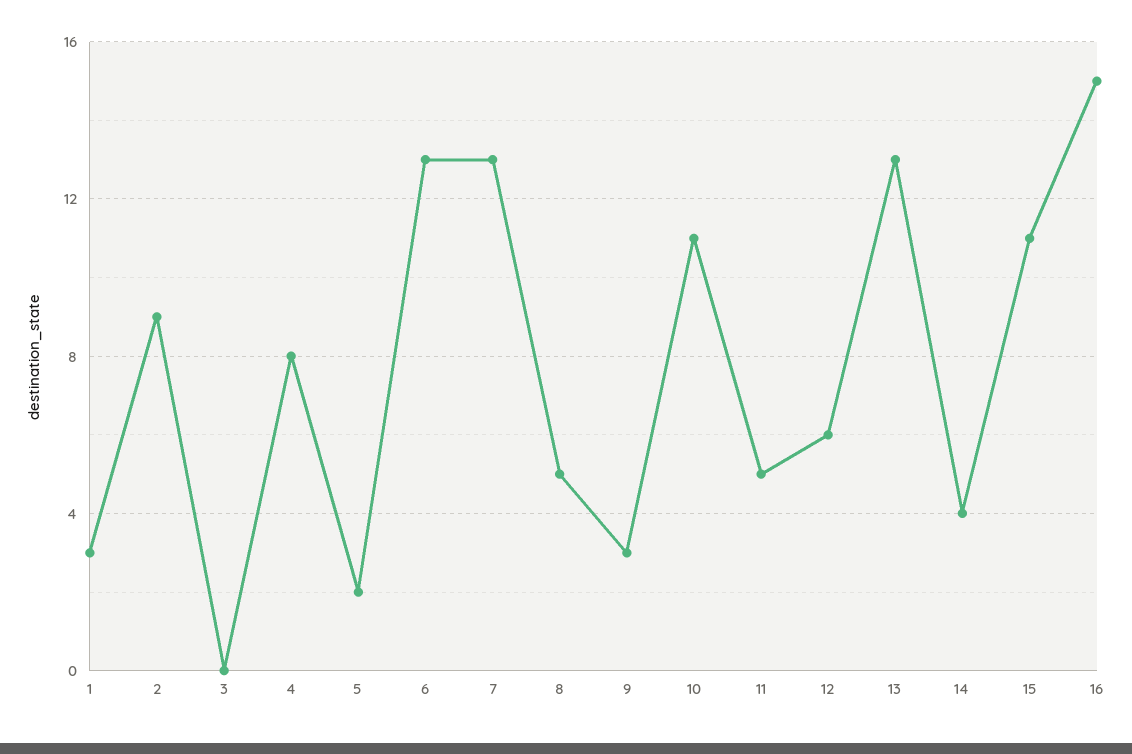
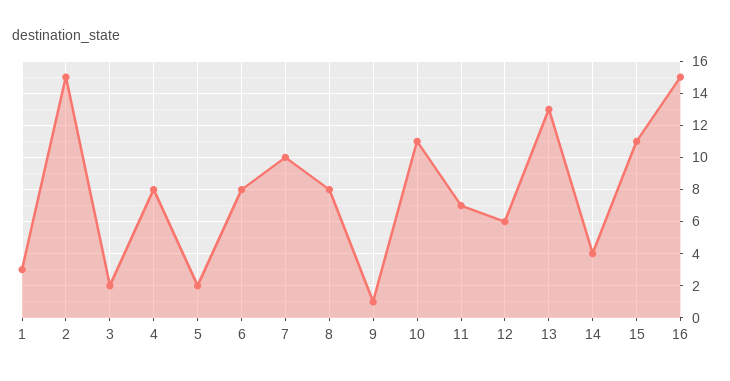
2: 9 -> 15
3: 0 -> 2
6: 13 -> 8
7: 13 -> 10
8: 5 -> 8
9: 3 -> 1
11: 5 -> 7

